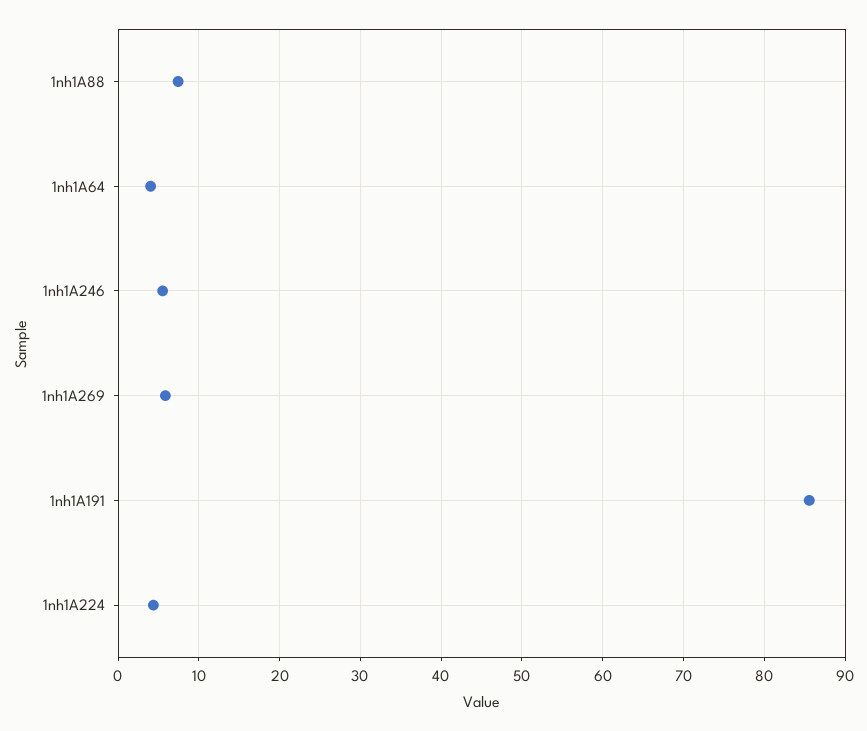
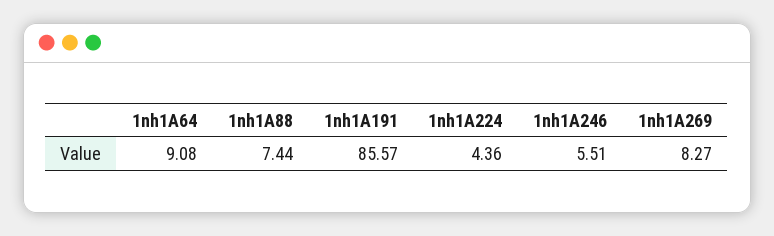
1nh1A64: 4 -> 9.08
1nh1A269: 6 -> 8.27

